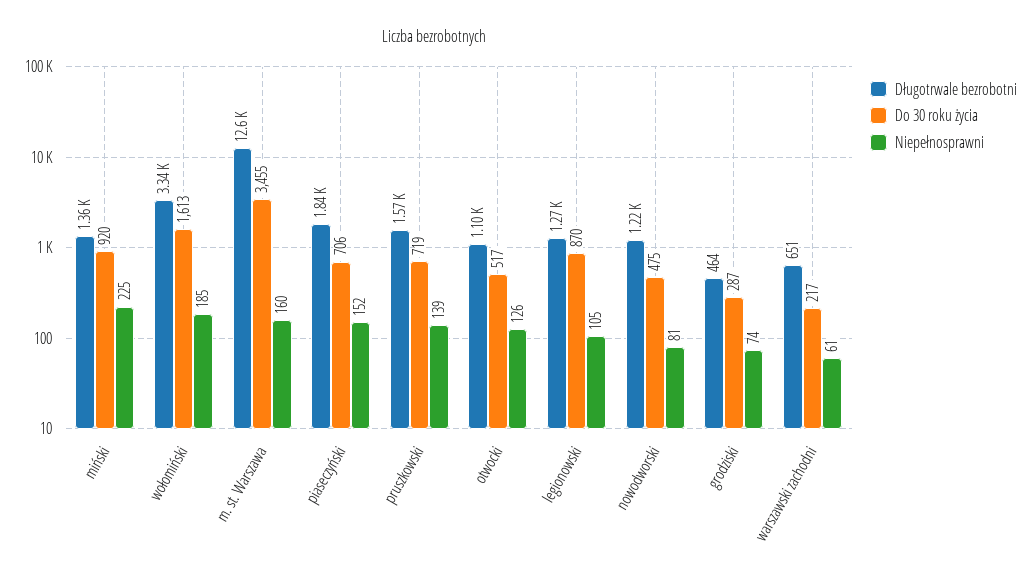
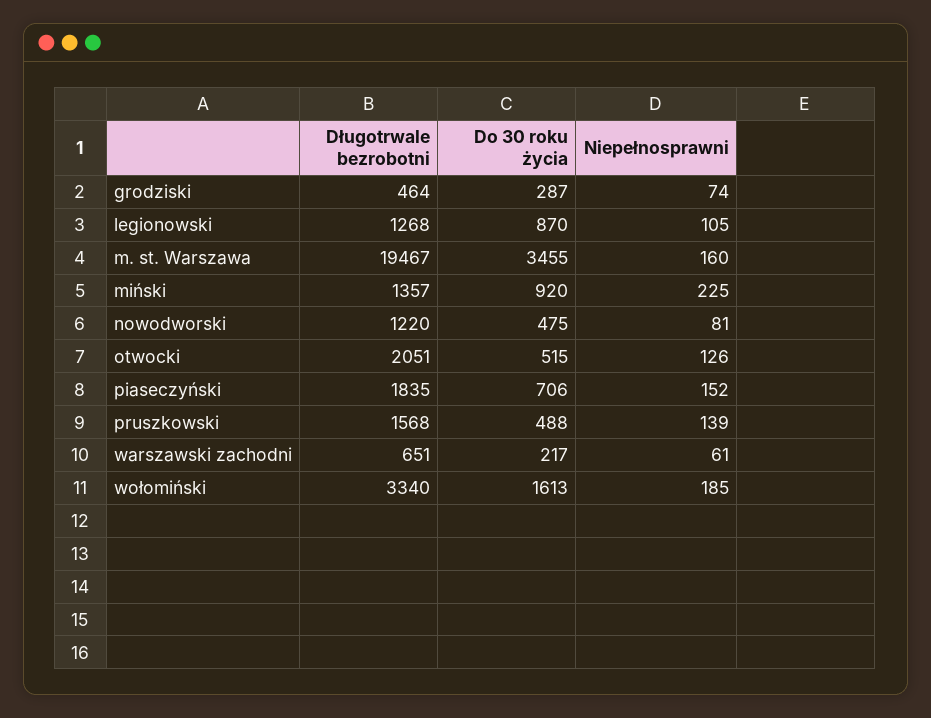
Długotrwale bezrobotni, m. st. Warszawa: 12600 -> 19467
Do 30 roku życia, pruszkowski: 719 -> 488
Długotrwale bezrobotni, otwocki: 1100 -> 2051
Do 30 roku życia, otwocki: 517 -> 515

